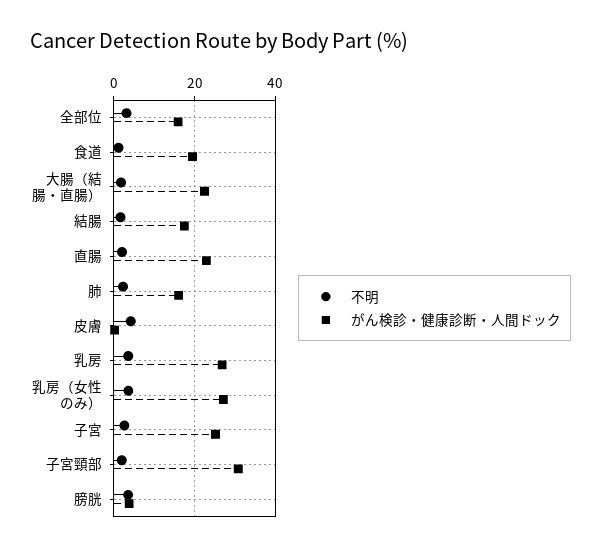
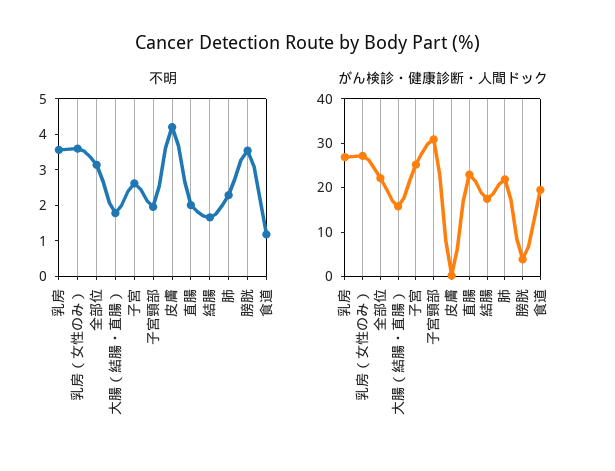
がん検診・健康診断・人間ドック, 全部位: 16 -> 22
がん検診・健康診断・人間ドック, 大腸（結腸・直腸）: 22 -> 16
がん検診・健康診断・人間ドック, 肺: 16 -> 22

